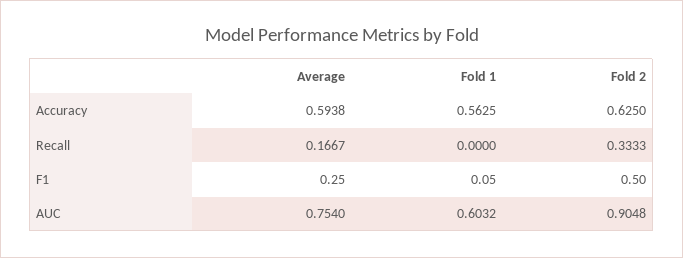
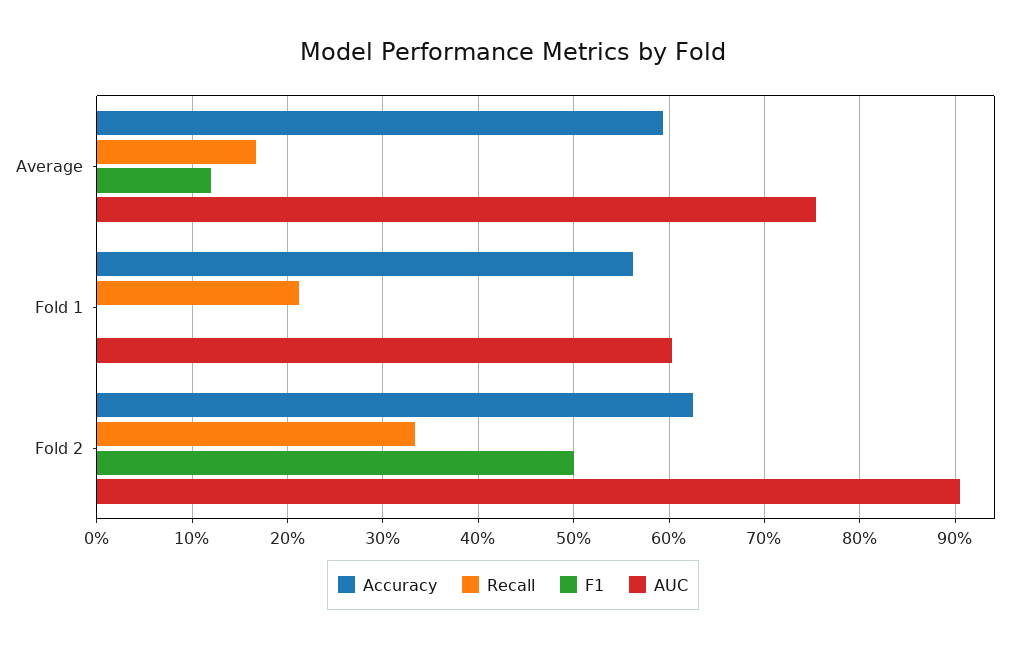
Recall, Fold 1: 0 -> 0.21
F1, Average: 0.25 -> 0.12
F1, Fold 1: 0.05 -> 0

